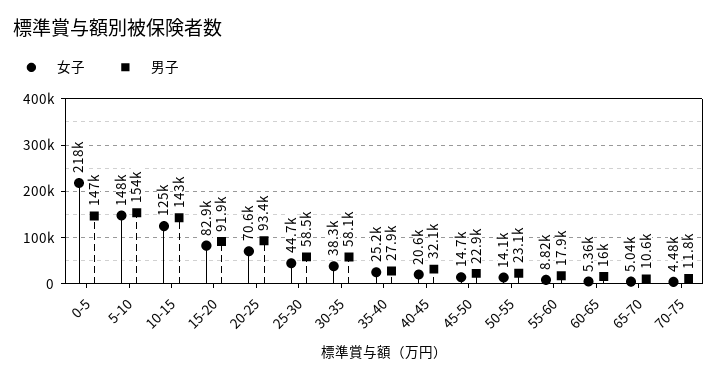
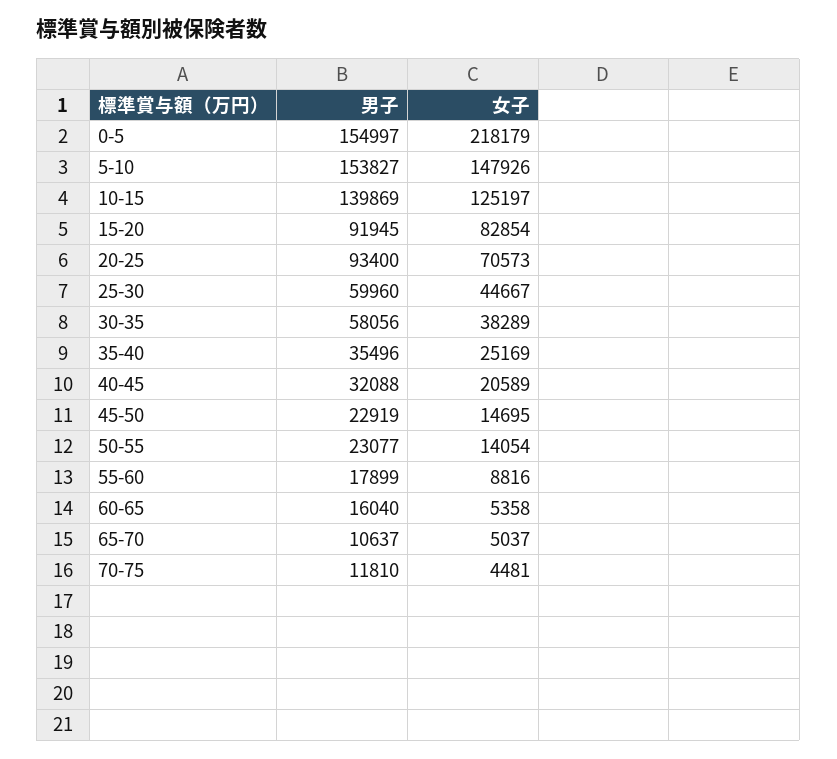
男子, 0-5: 147000 -> 154997
男子, 10-15: 143000 -> 139869
男子, 25-30: 58500 -> 59960
男子, 35-40: 27900 -> 35496

